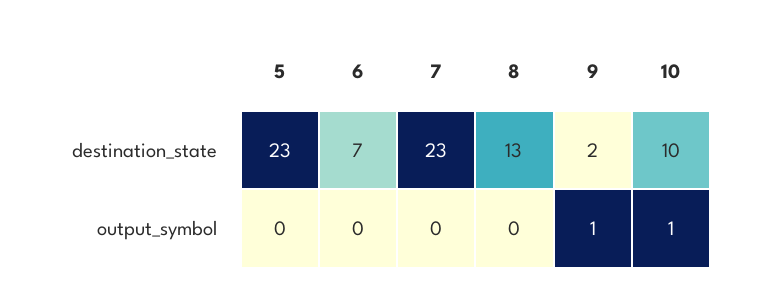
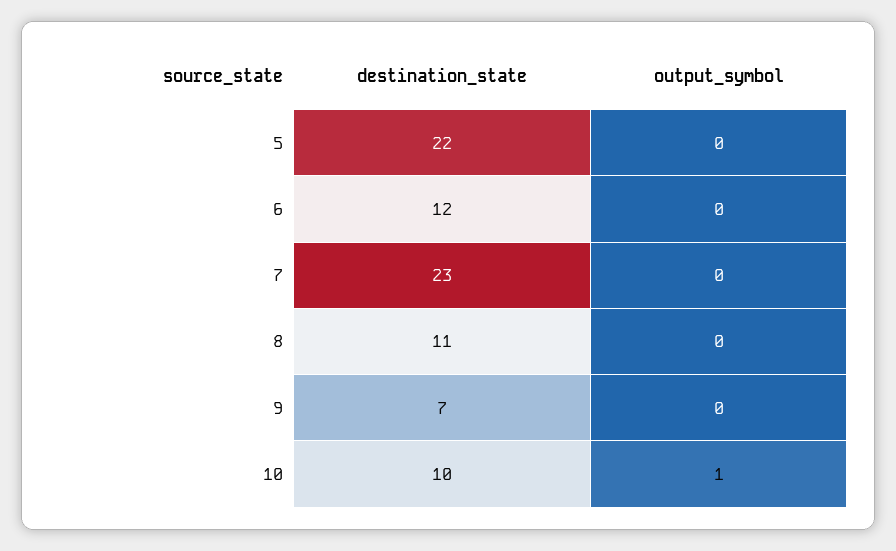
5, destination_state: 23 -> 22
6, destination_state: 7 -> 12
8, destination_state: 13 -> 11
9, destination_state: 2 -> 7
9, output_symbol: 1 -> 0

